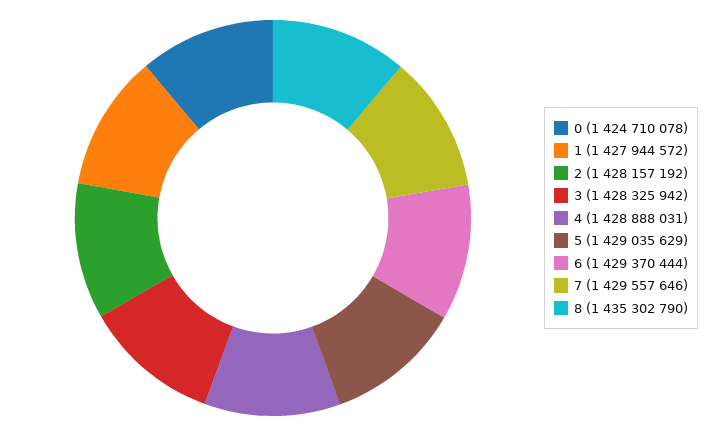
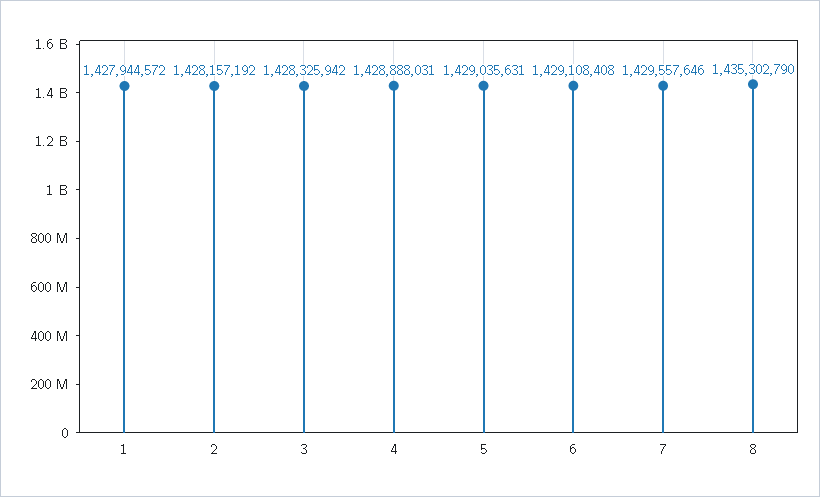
0: 1424710078 -> none
5: 1429035629 -> 1429035631
6: 1429370444 -> 1429108408

